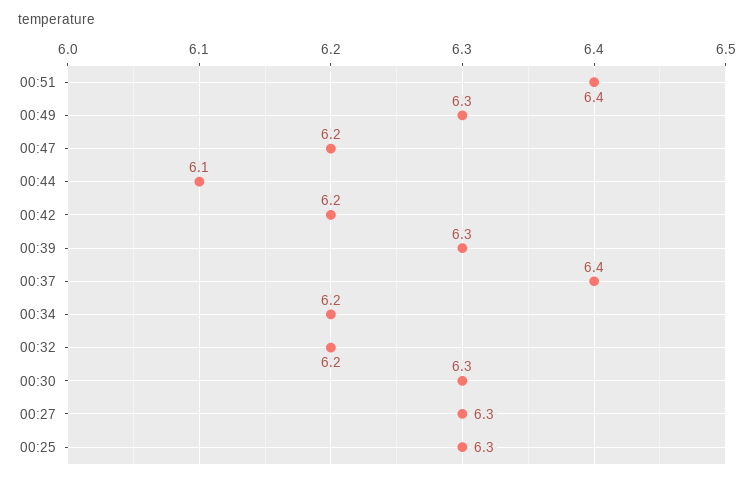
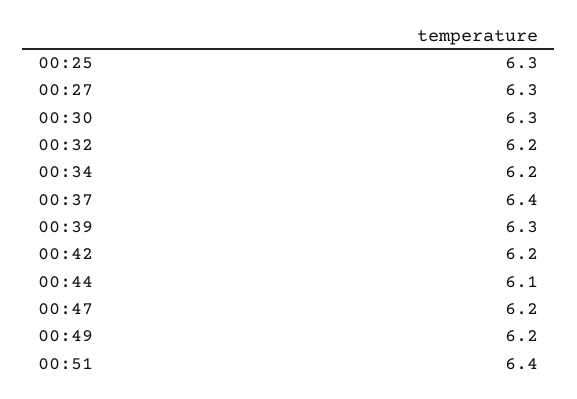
00:49: 6.3 -> 6.2

